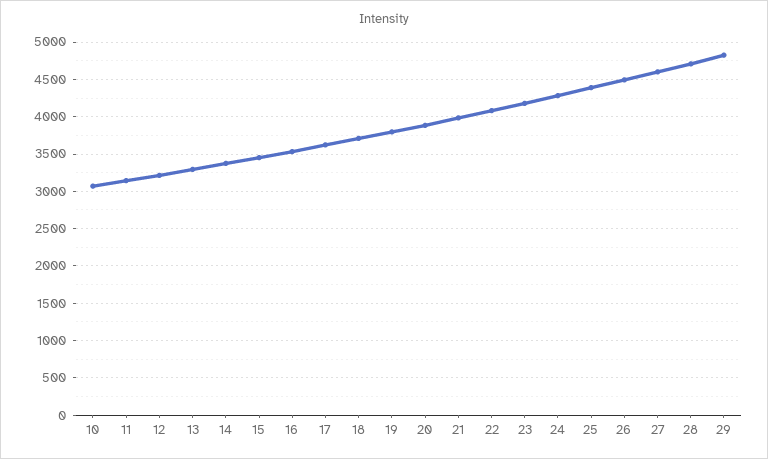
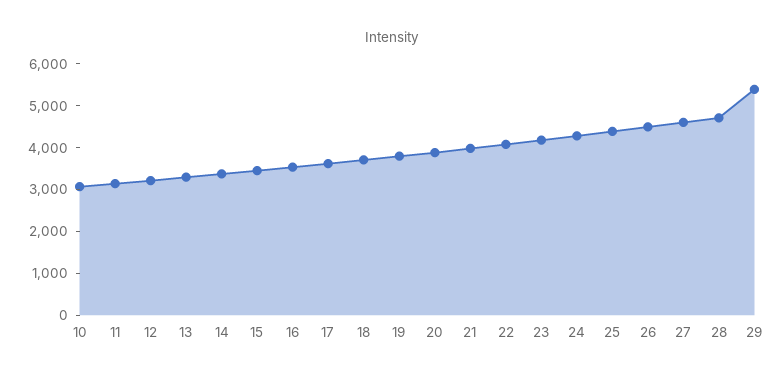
29: 4800 -> 5400

